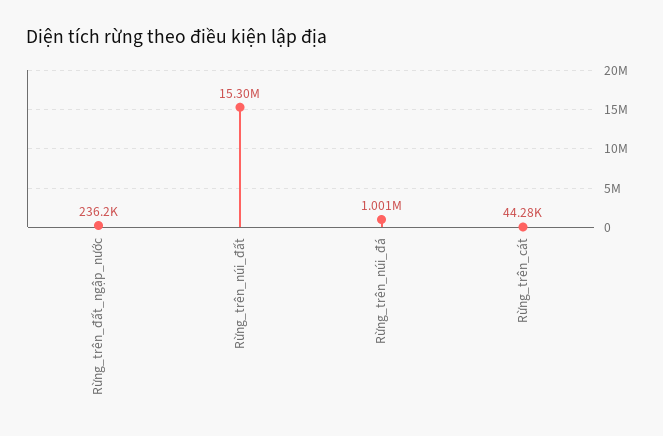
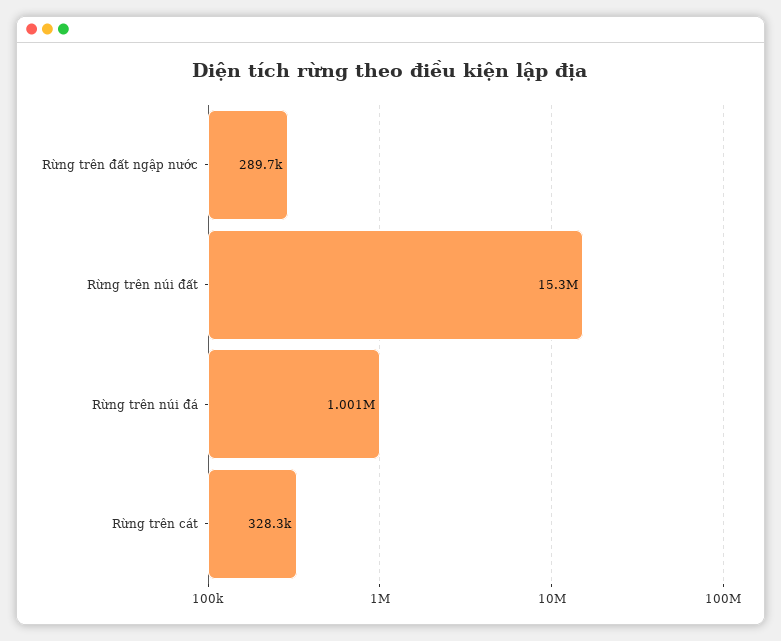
Rừng_trên_đất_ngập_nước: 236200 -> 289700
Rừng_trên_cát: 44280 -> 328300

